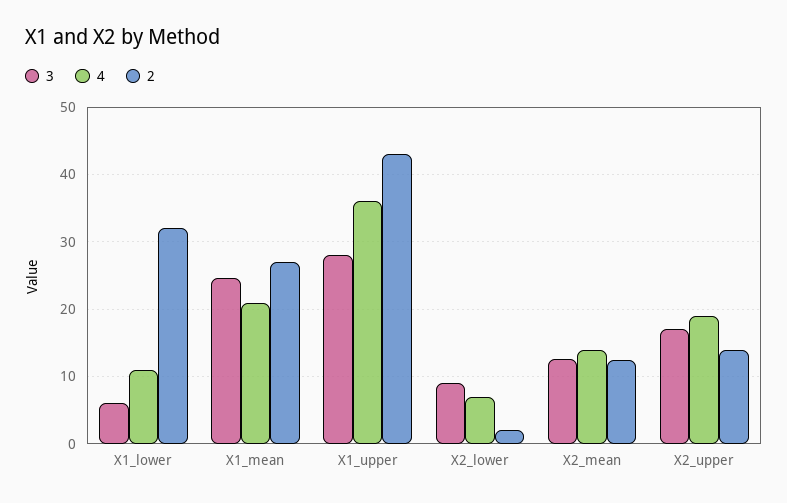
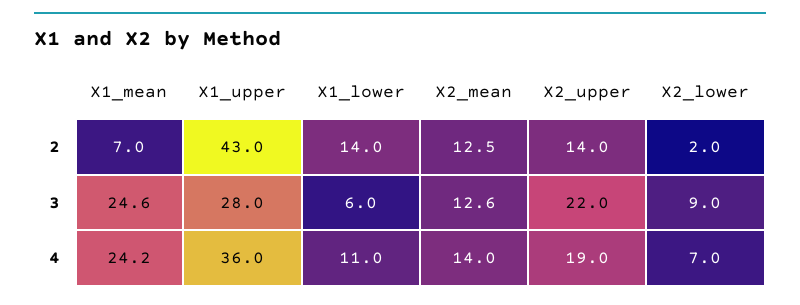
2, X1_lower: 32 -> 14
4, X1_mean: 21 -> 24.2
2, X1_mean: 27 -> 7
3, X2_upper: 17 -> 22

